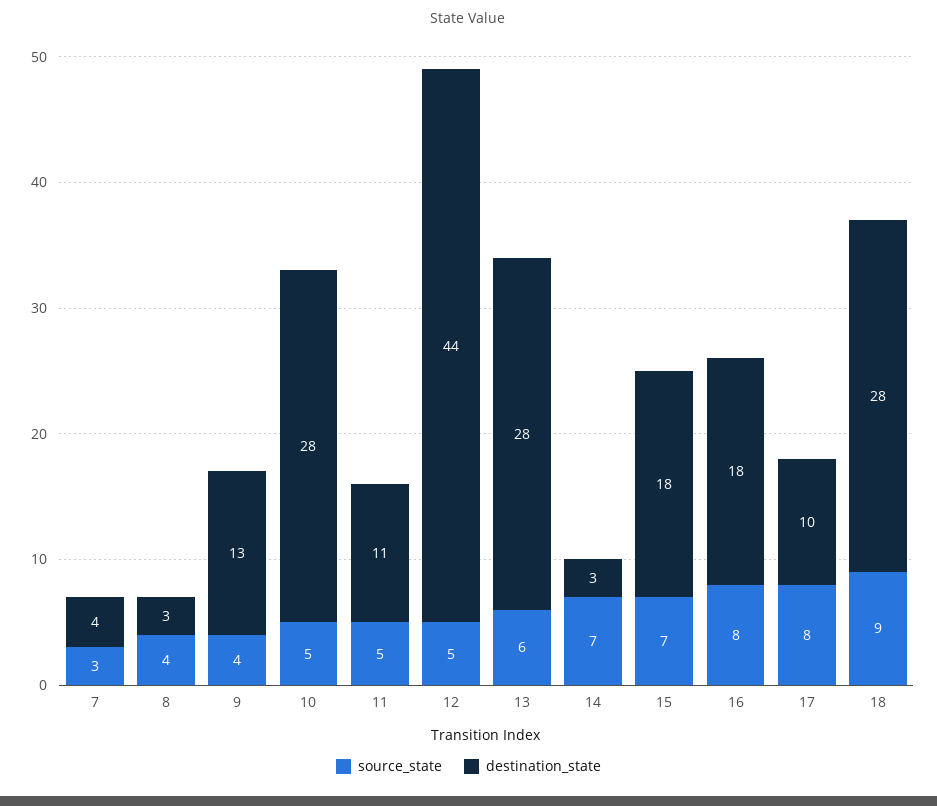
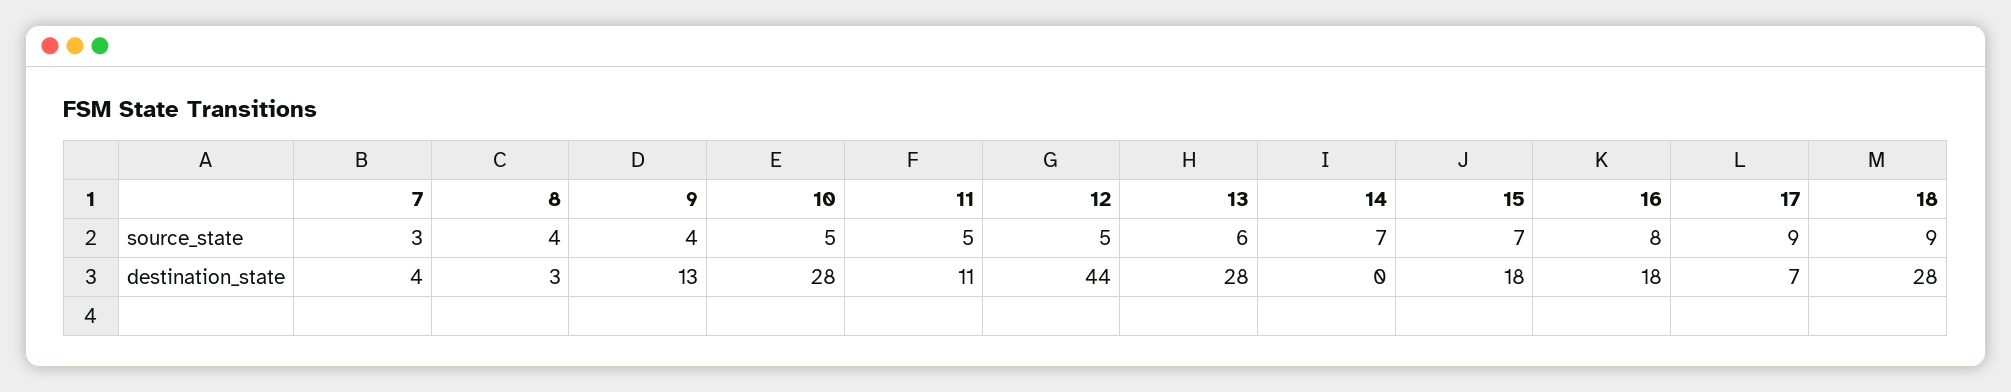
destination_state, 14: 3 -> 0
source_state, 17: 8 -> 9
destination_state, 17: 10 -> 7

